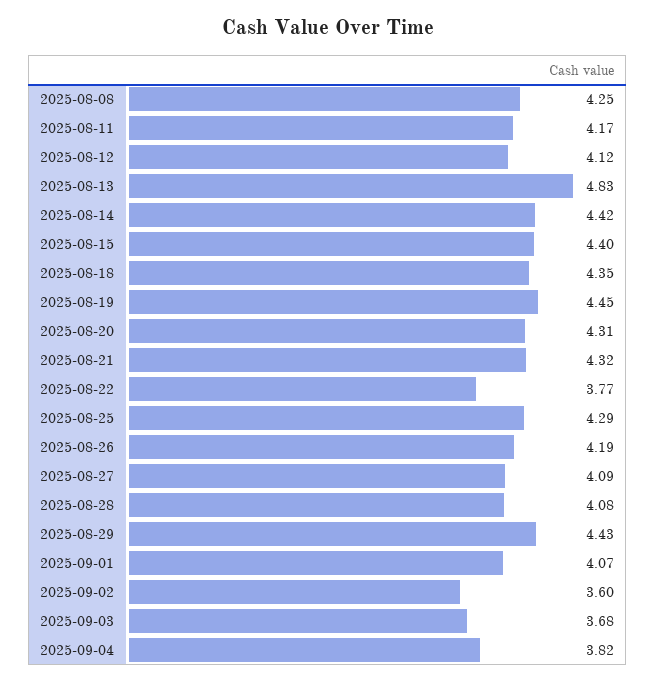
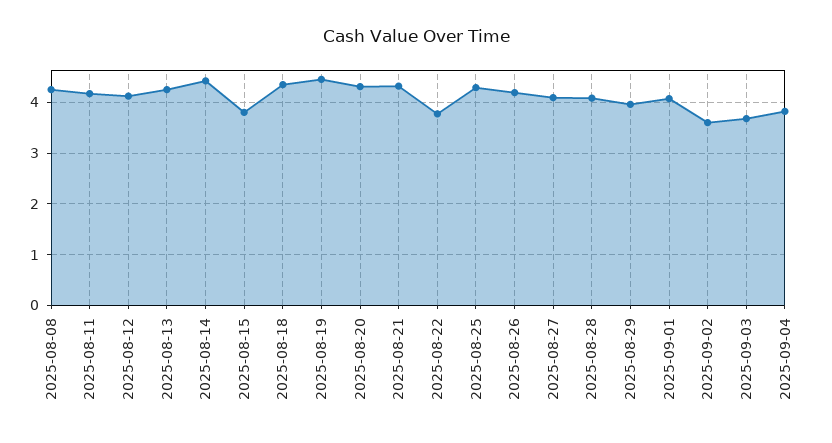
2025-08-13: 4.83 -> 4.2
2025-08-15: 4.4 -> 3.8
2025-08-29: 4.43 -> 4

